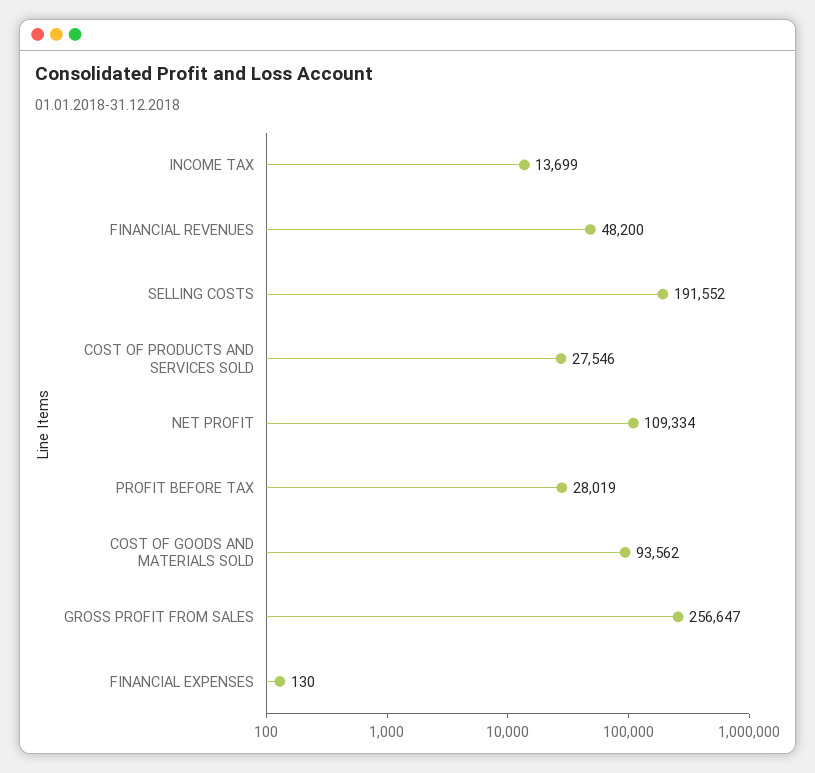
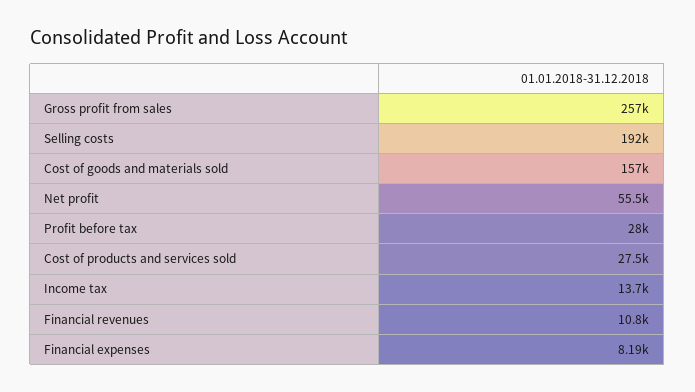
FINANCIAL REVENUES: 48200 -> 10800
NET PROFIT: 109334 -> 55500
COST OF GOODS AND MATERIALS SOLD: 93562 -> 157000
FINANCIAL EXPENSES: 130 -> 8190

